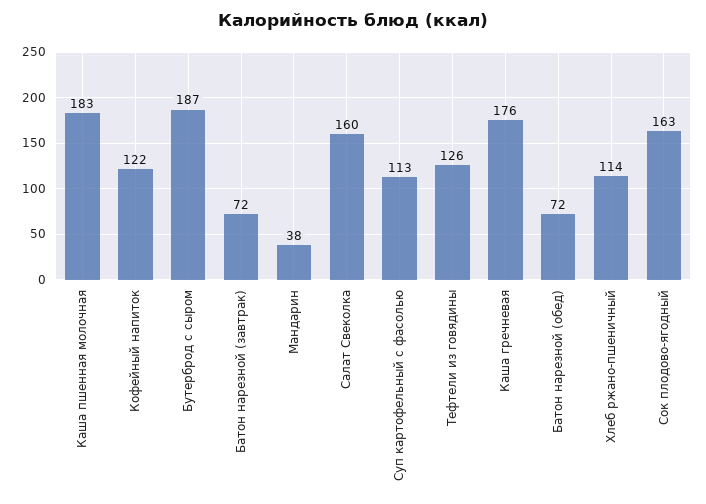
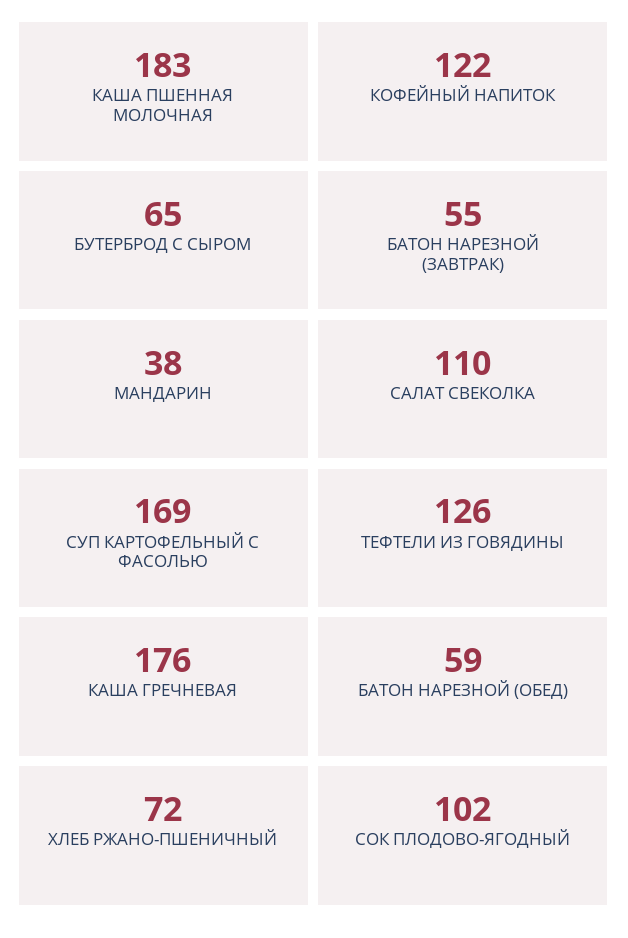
Бутерброд с сыром: 187 -> 65
Батон нарезной (завтрак): 72 -> 55
Салат Свеколка: 160 -> 110
Суп картофельный с фасолью: 113 -> 169
Батон нарезной (обед): 72 -> 59
Хлеб ржано-пшеничный: 114 -> 72
Сок плодово-ягодный: 163 -> 102

